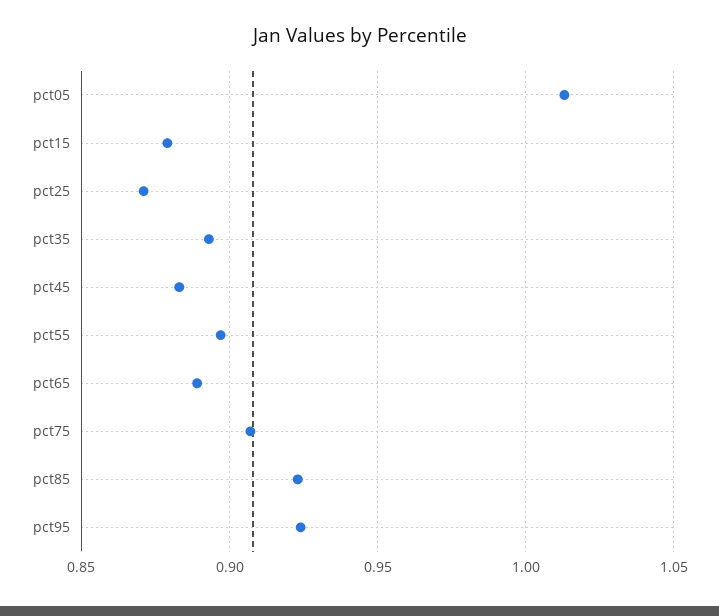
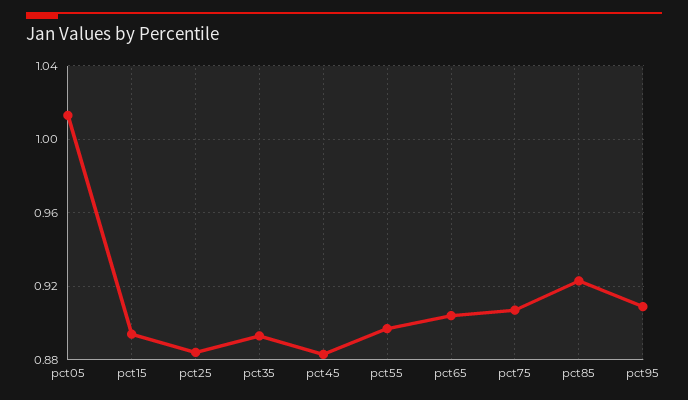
pct15: 0.88 -> 0.895
pct25: 0.87 -> 0.885
pct65: 0.89 -> 0.905
pct95: 0.925 -> 0.91

